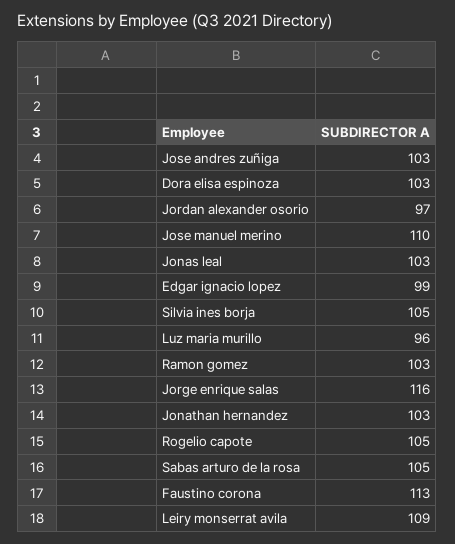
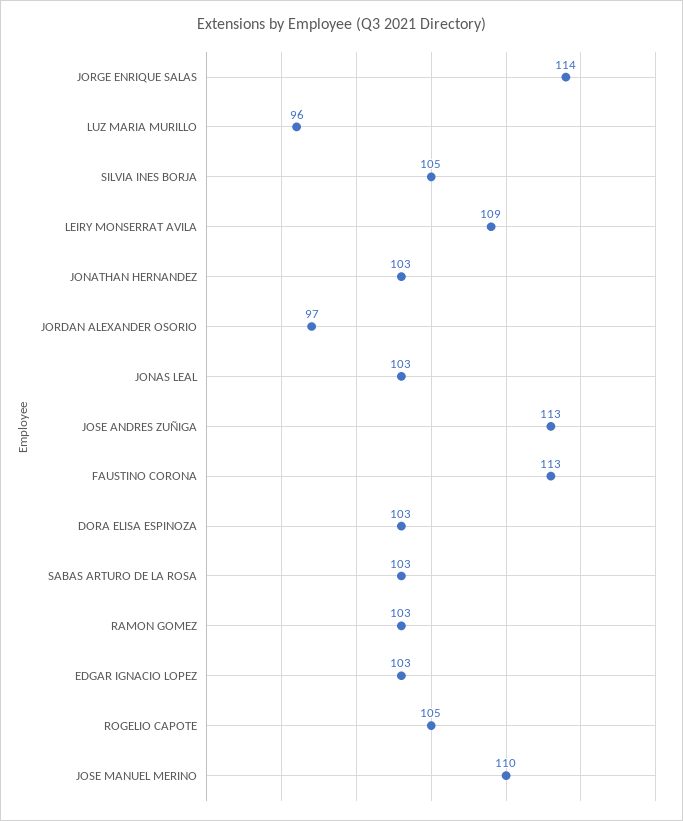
Jose andres zuñiga: 103 -> 113
Edgar ignacio lopez: 99 -> 103
Jorge enrique salas: 116 -> 114
Sabas arturo de la rosa: 105 -> 103

